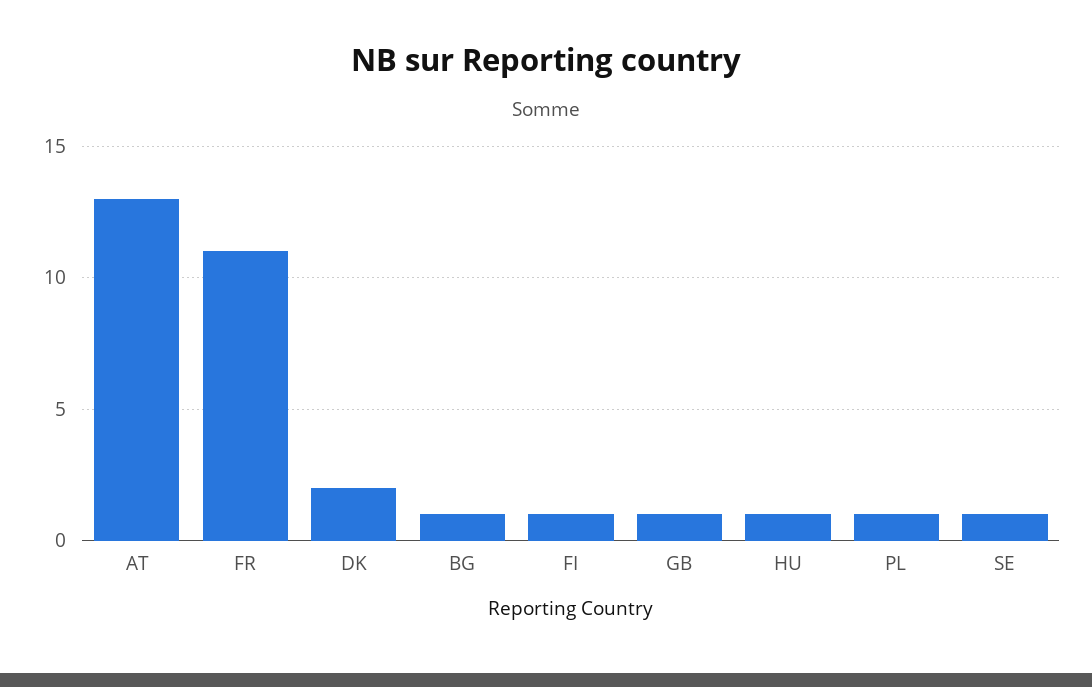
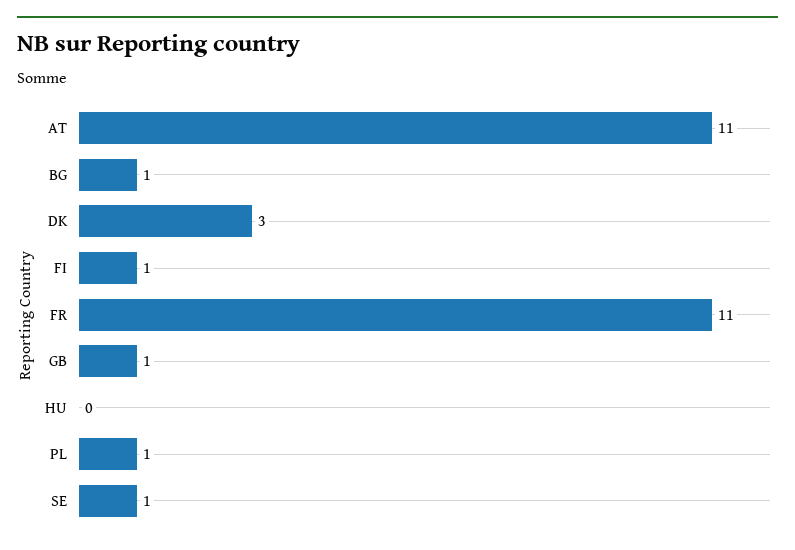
AT: 13 -> 11
DK: 2 -> 3
HU: 1 -> 0

